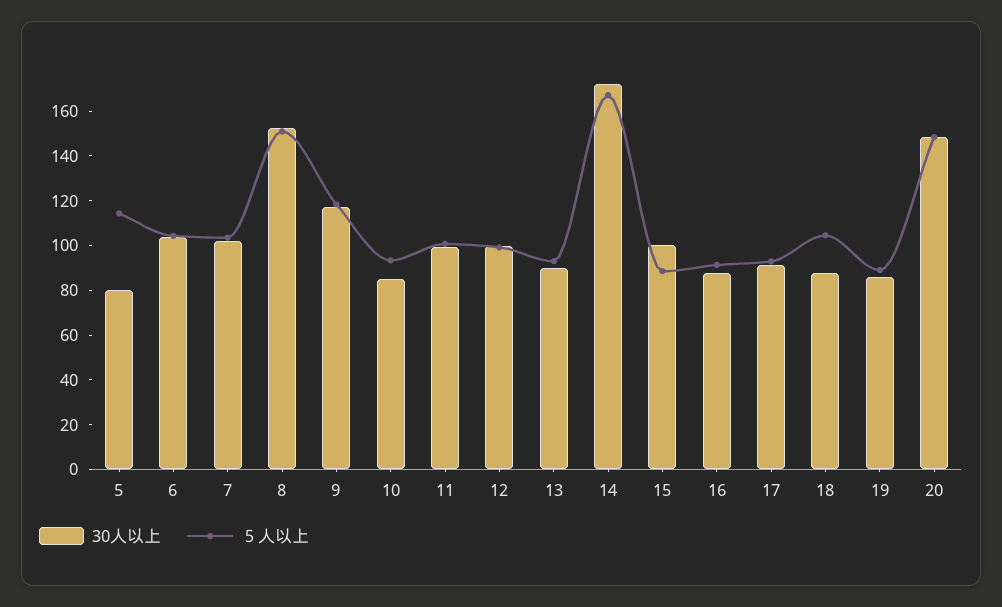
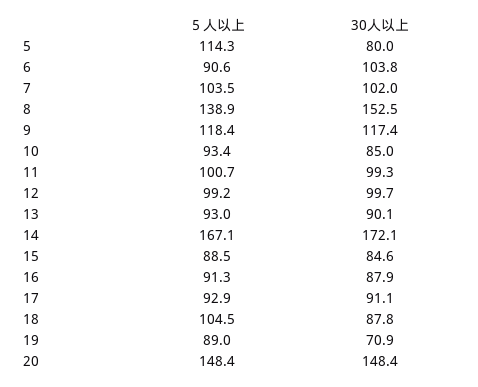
５人以上, 6: 105 -> 90.6
５人以上, 8: 150 -> 138.9
30人以上, 15: 100 -> 84.6
30人以上, 19: 85 -> 70.9

